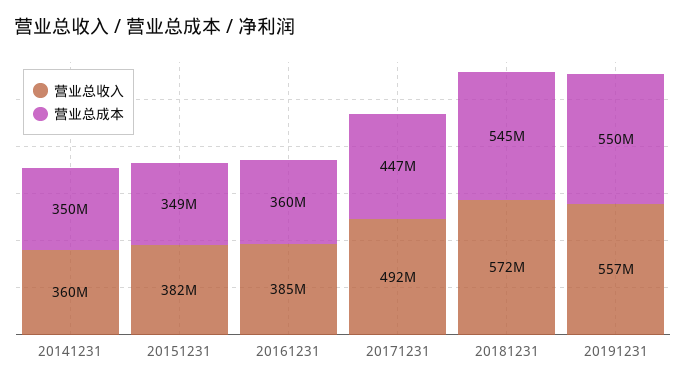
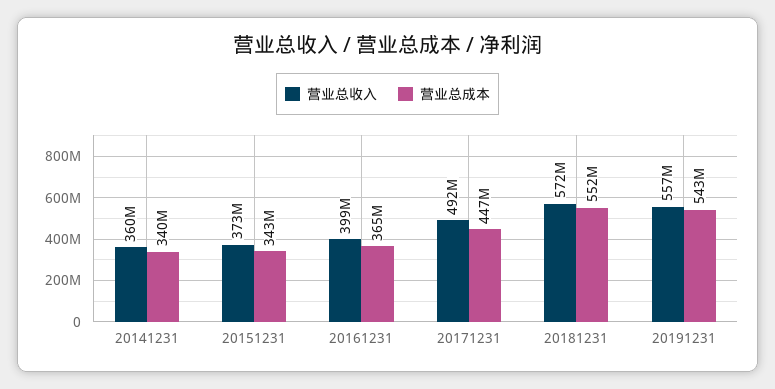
营业总成本, 20141231: 350000000 -> 340000000
营业总收入, 20151231: 382000000 -> 373000000
营业总成本, 20151231: 349000000 -> 343000000
营业总收入, 20161231: 385000000 -> 399000000
营业总成本, 20161231: 360000000 -> 365000000
营业总成本, 20181231: 545000000 -> 552000000
营业总成本, 20191231: 550000000 -> 543000000

